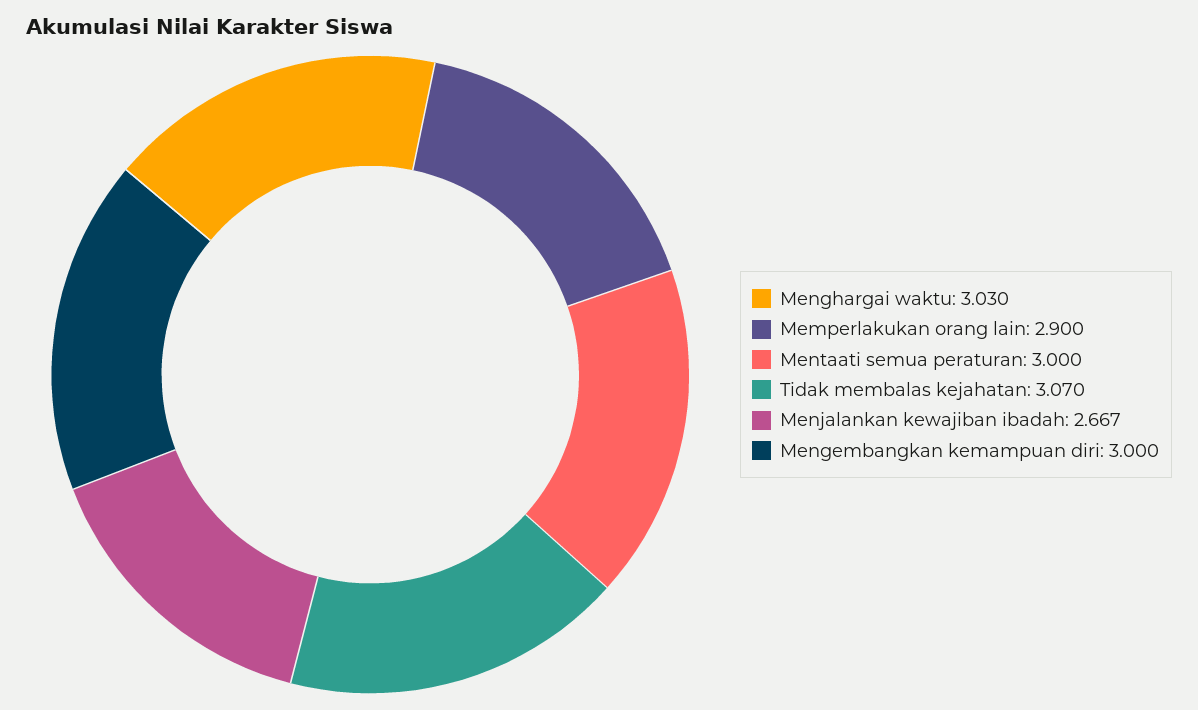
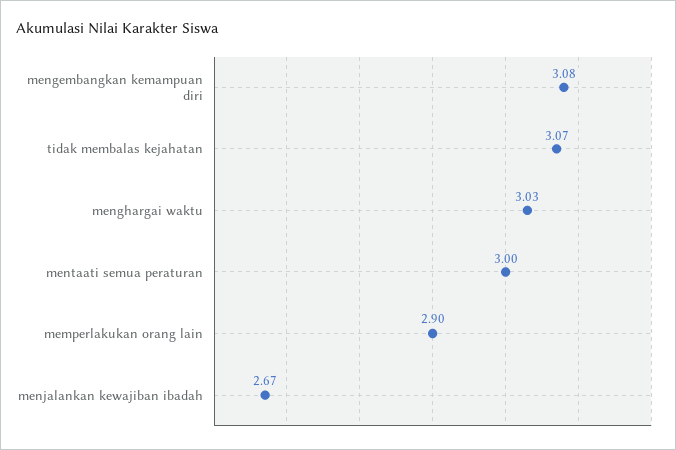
Mengembangkan kemampuan diri: 3 -> 3.08

